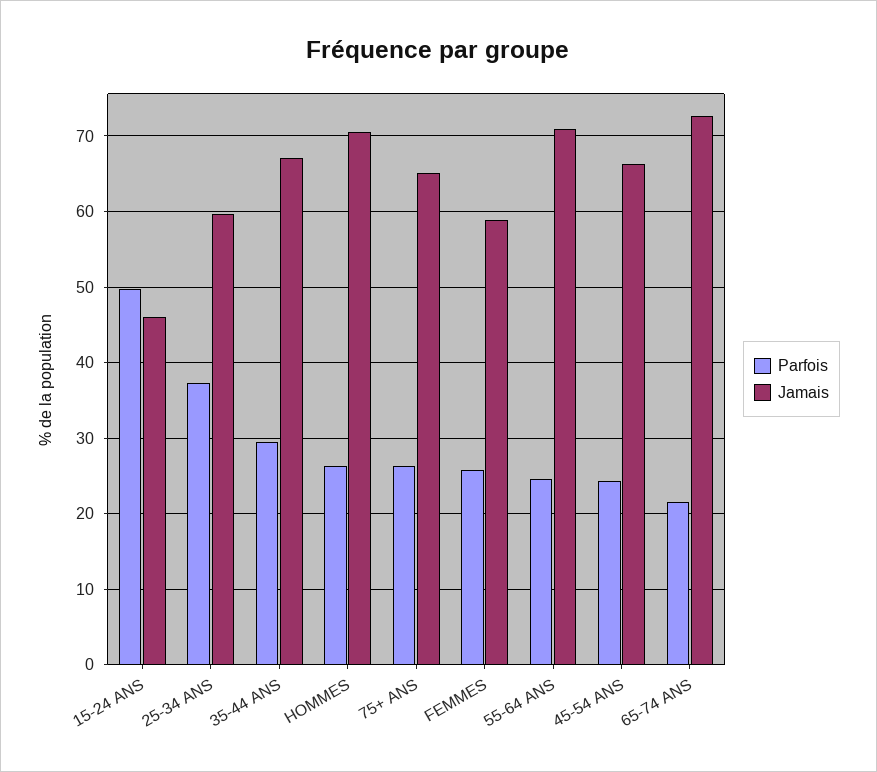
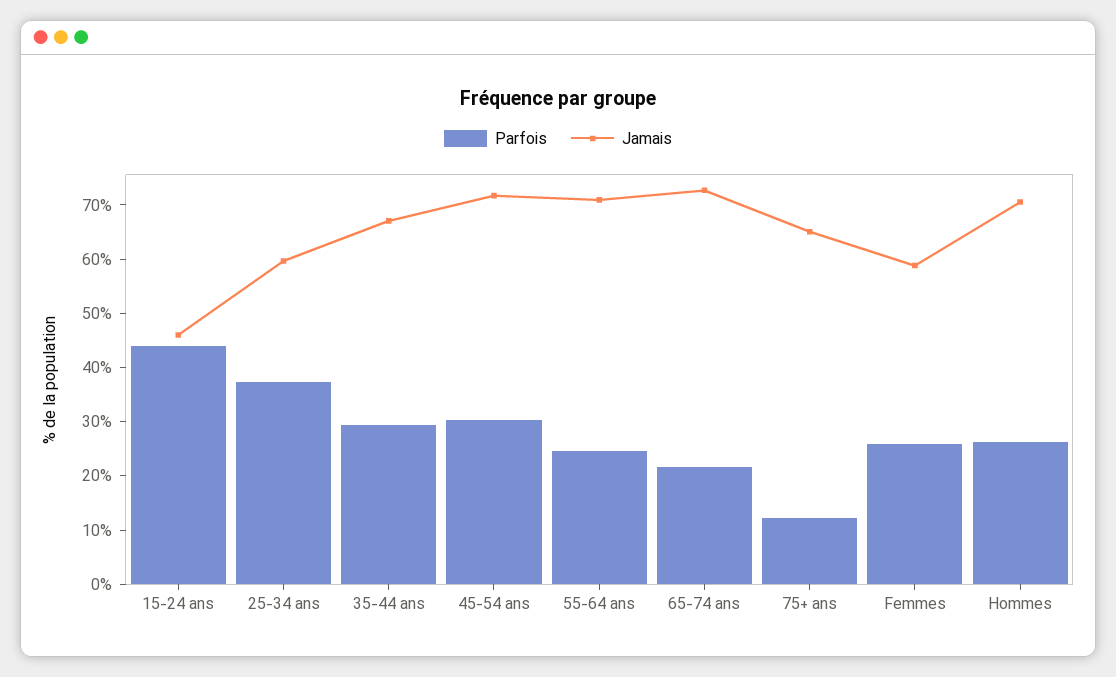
Parfois, 15-24 ANS: 50 -> 44
Parfois, 75+ ANS: 26 -> 12
Parfois, 45-54 ANS: 24 -> 30
Jamais, 45-54 ANS: 66 -> 72

